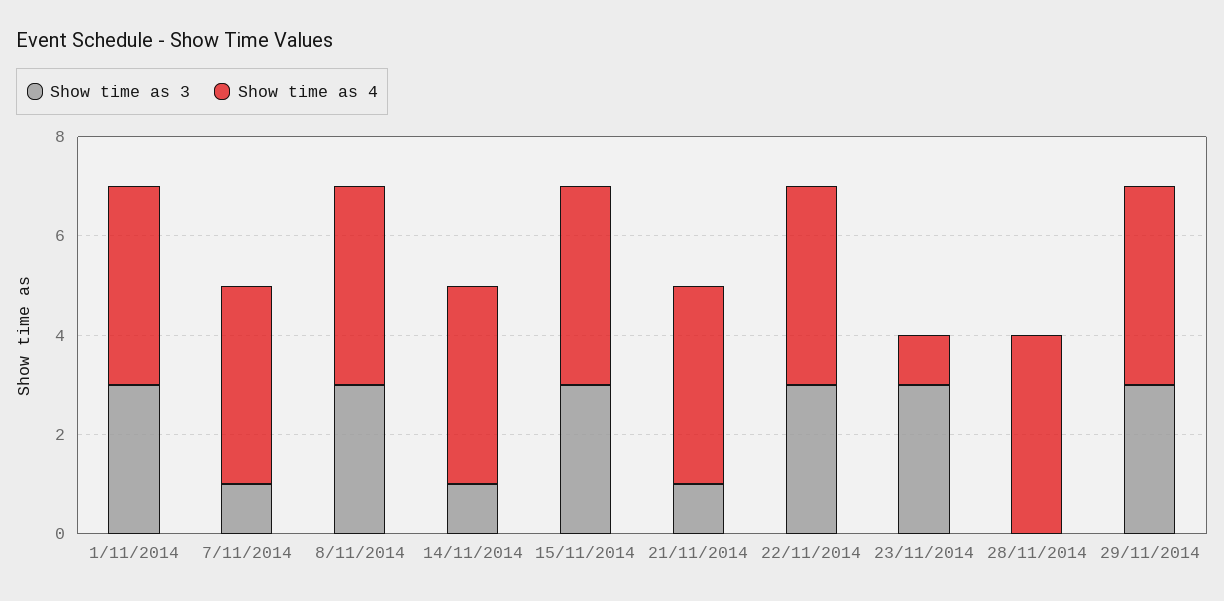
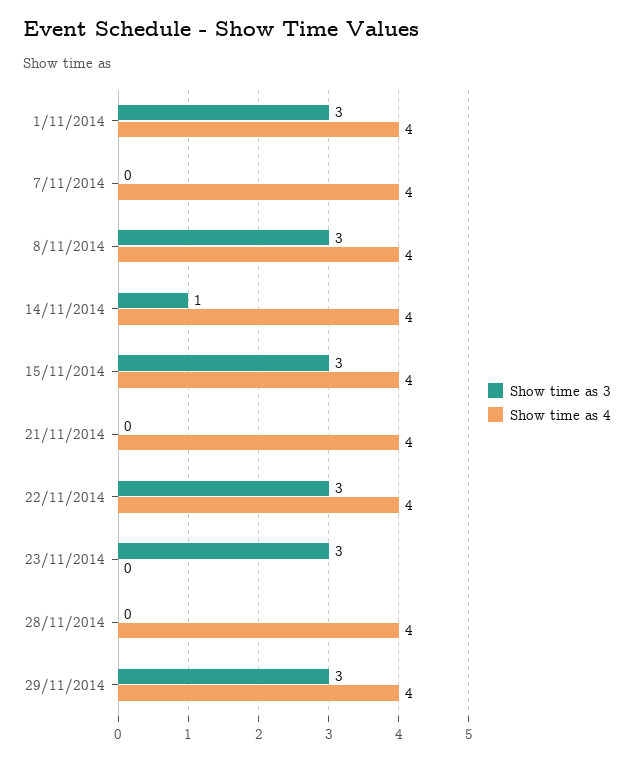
Show time as 3, 7/11/2014: 1 -> 0
Show time as 3, 21/11/2014: 1 -> 0
Show time as 4, 23/11/2014: 1 -> 0

